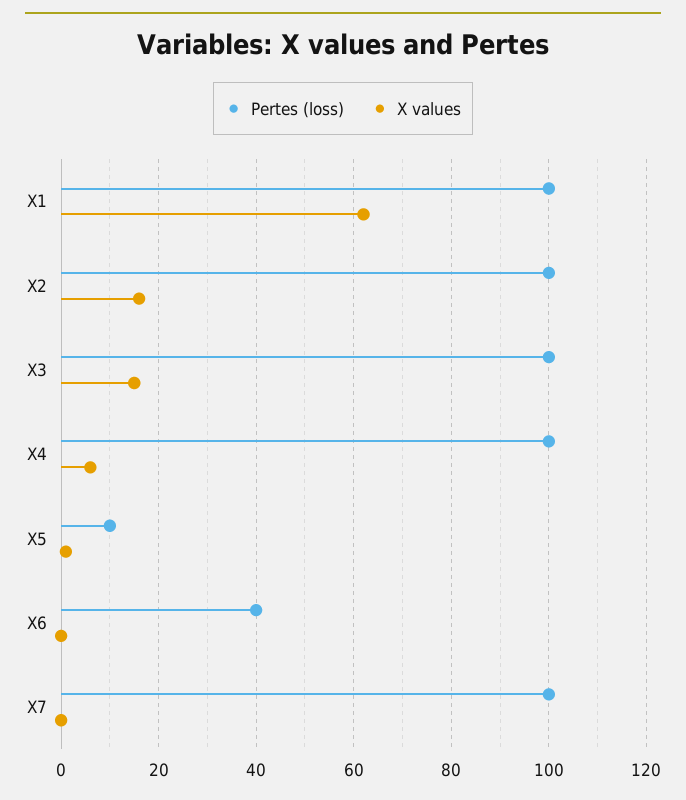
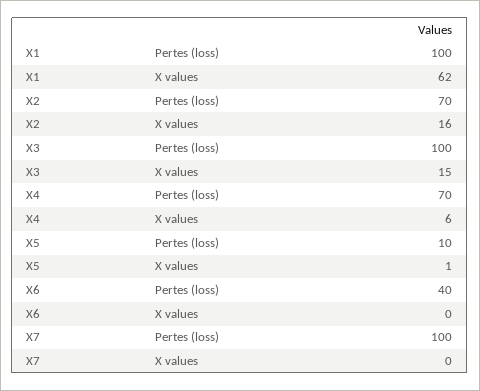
Pertes (loss), X2: 100 -> 70
Pertes (loss), X4: 100 -> 70

